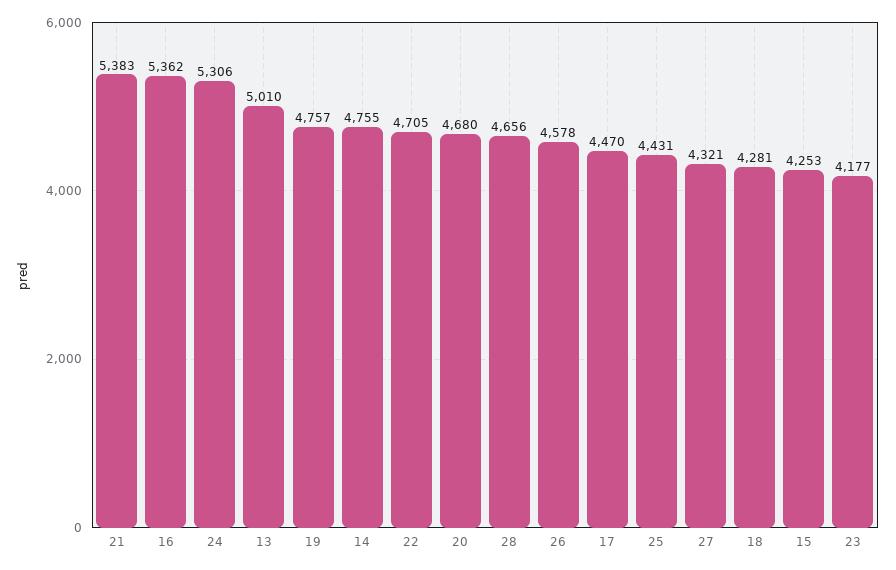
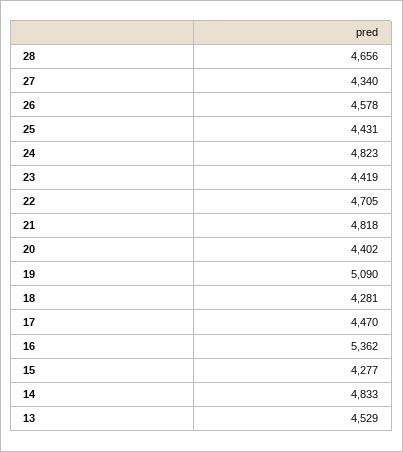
21: 5383 -> 4818
24: 5306 -> 4823
13: 5010 -> 4529
19: 4757 -> 5090
14: 4755 -> 4833
20: 4680 -> 4402
27: 4321 -> 4340
15: 4253 -> 4277
23: 4177 -> 4419

